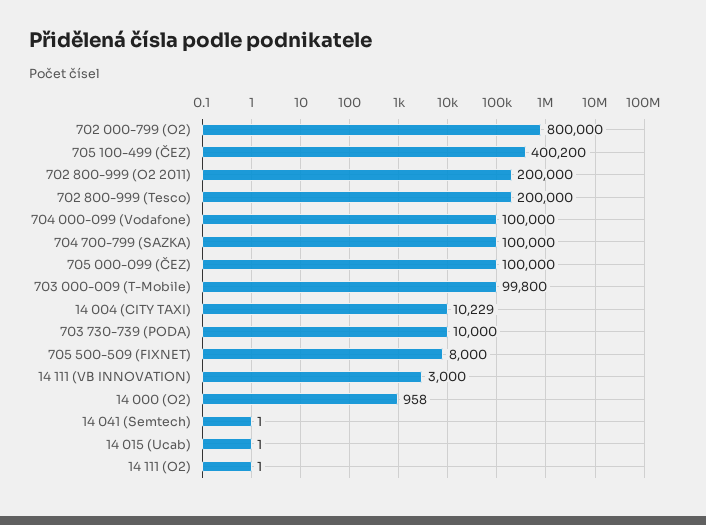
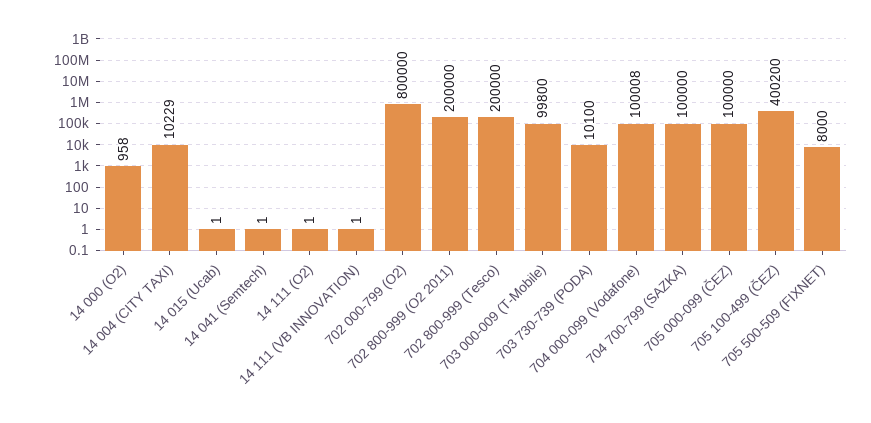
704 000-099 (Vodafone): 100000 -> 100008
703 730-739 (PODA): 10000 -> 10100
14 111 (VB INNOVATION): 3000 -> 1

